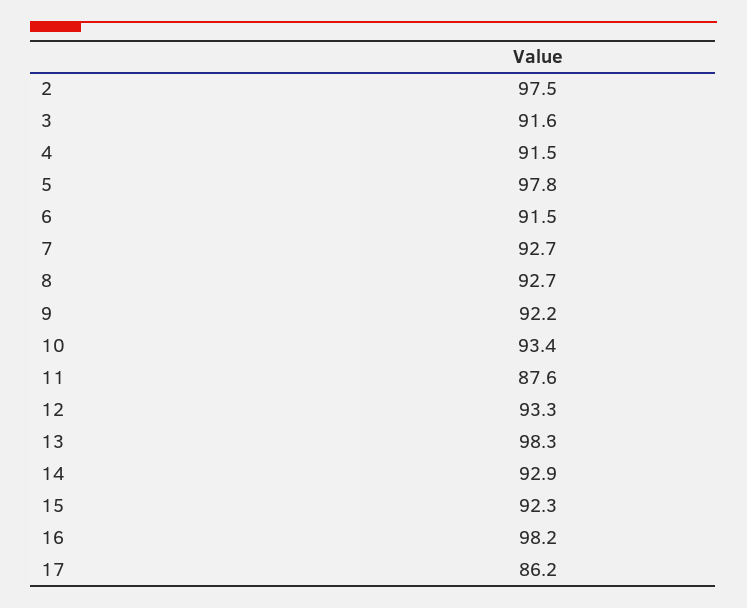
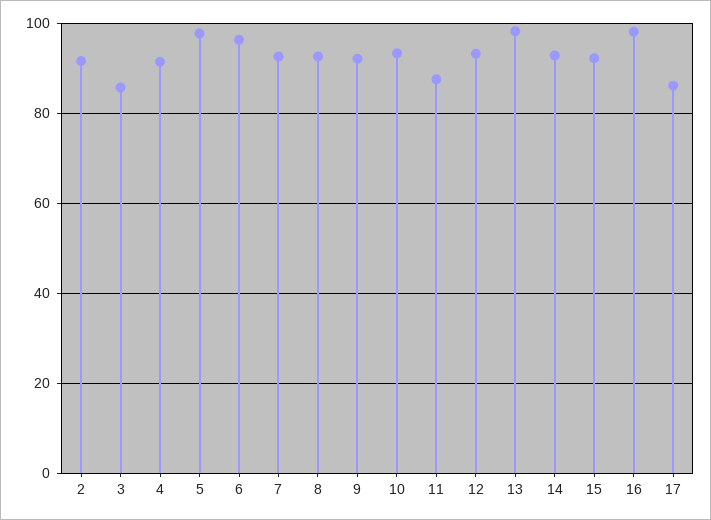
2: 97.5 -> 92
3: 91.6 -> 86
6: 91.5 -> 96

